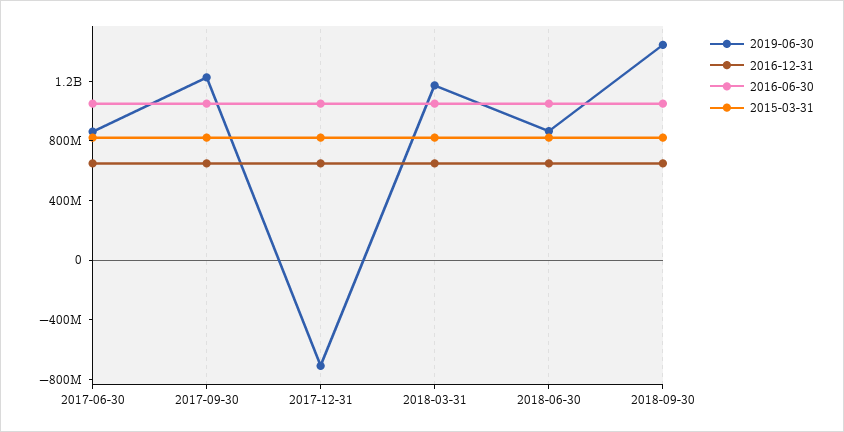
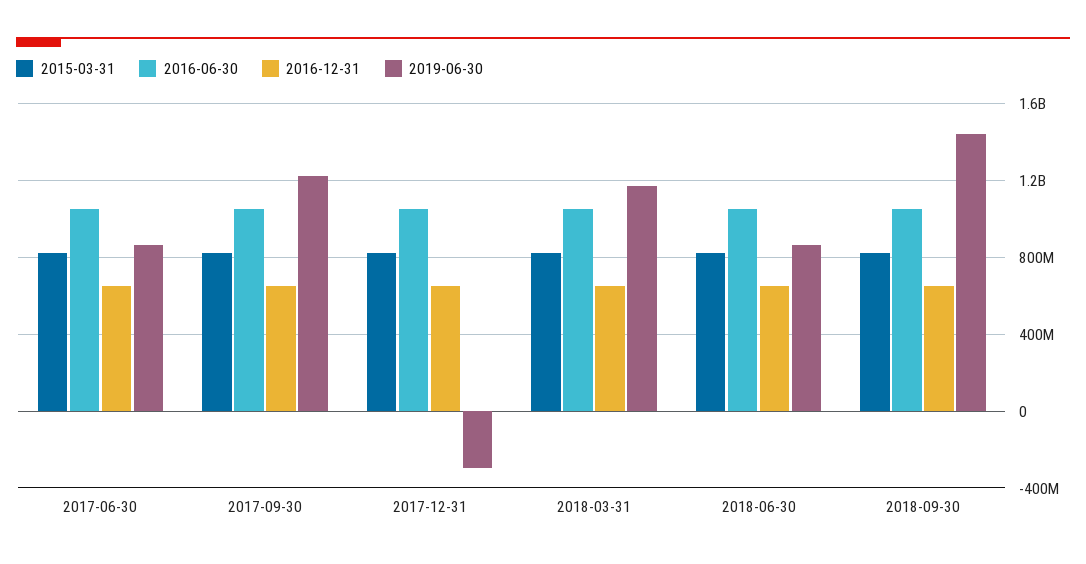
2019-06-30, 2017-12-31: -700000000 -> -300000000

